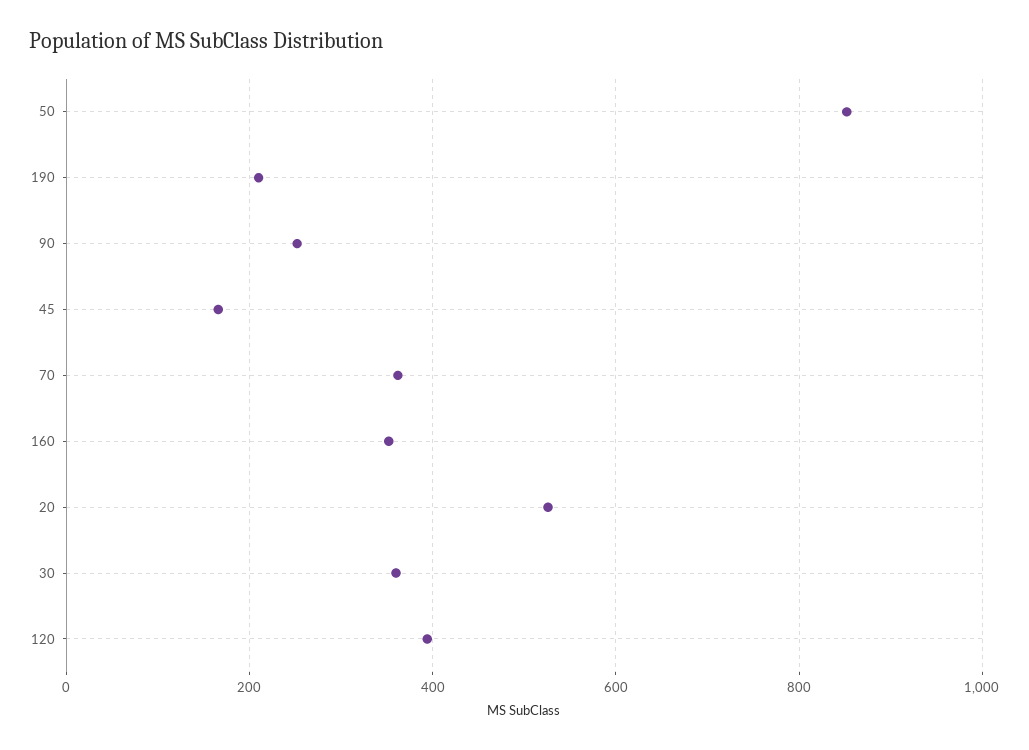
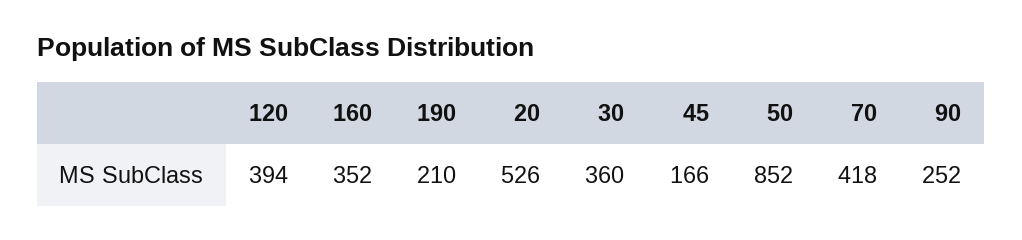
70: 360 -> 418

